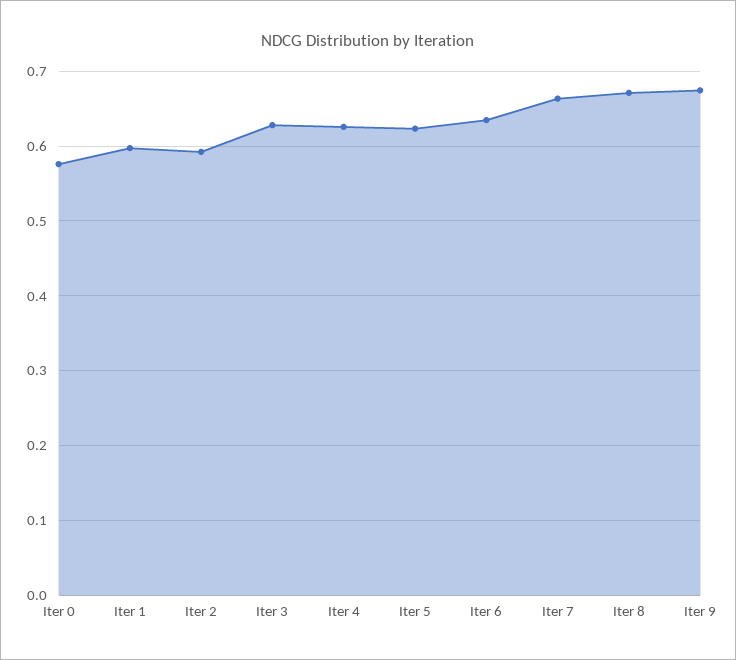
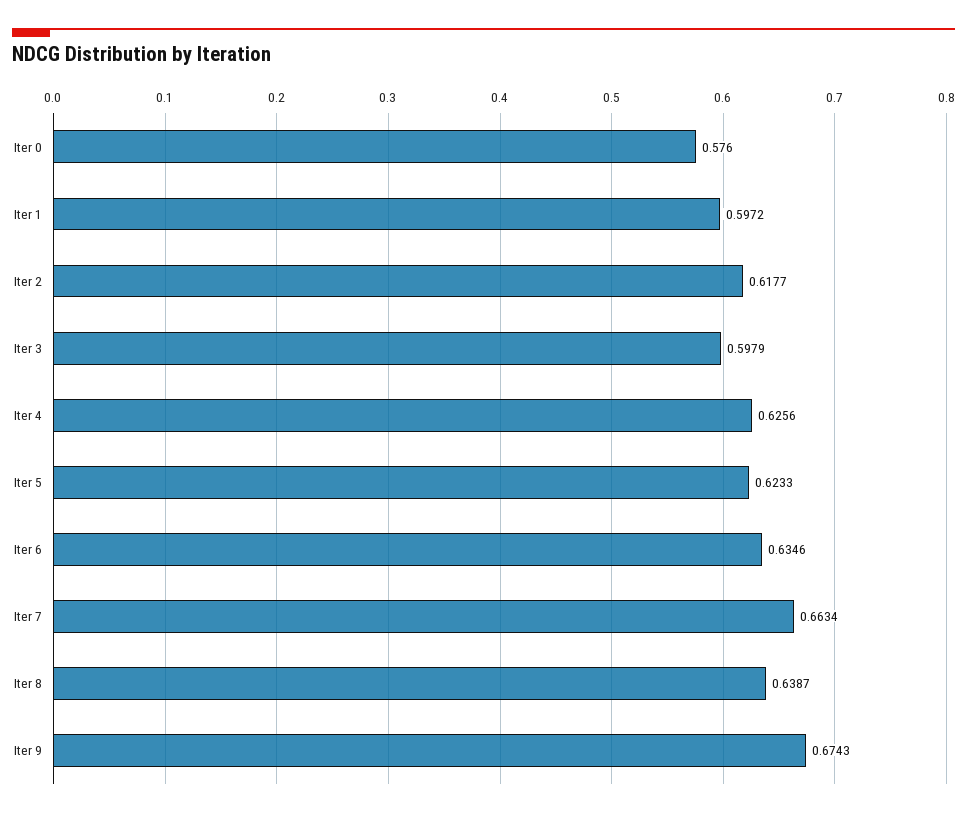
Iter 2: 0.59 -> 0.6177
Iter 3: 0.63 -> 0.5979
Iter 8: 0.67 -> 0.6387

